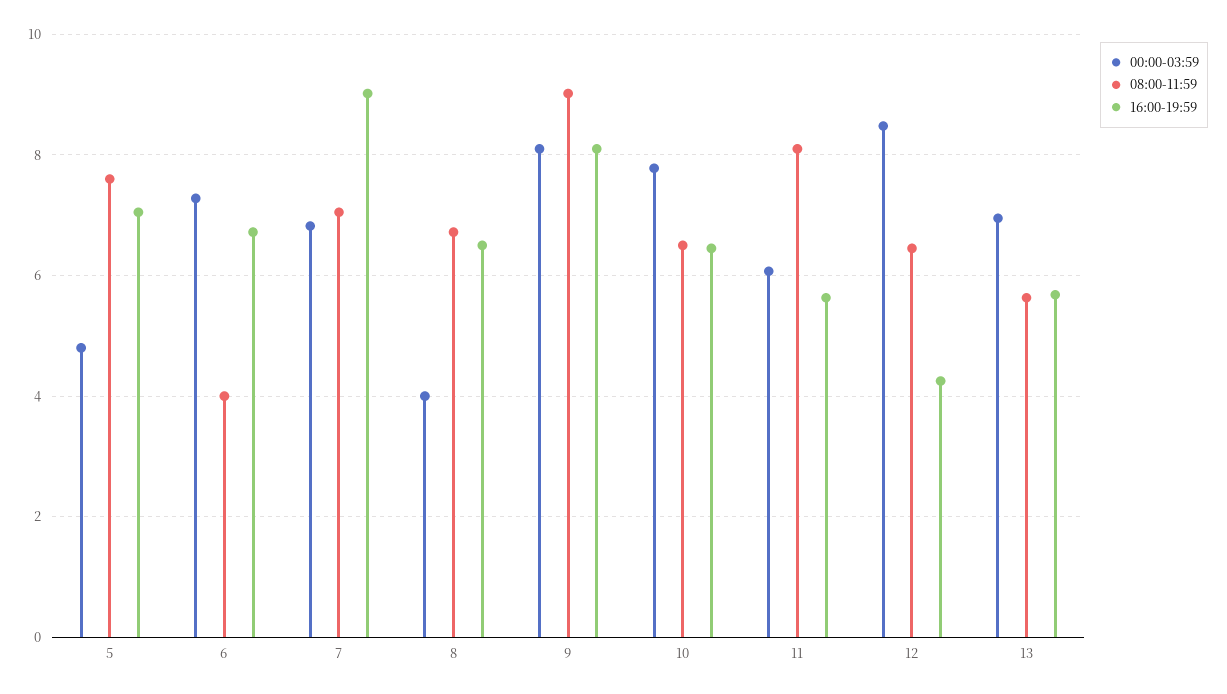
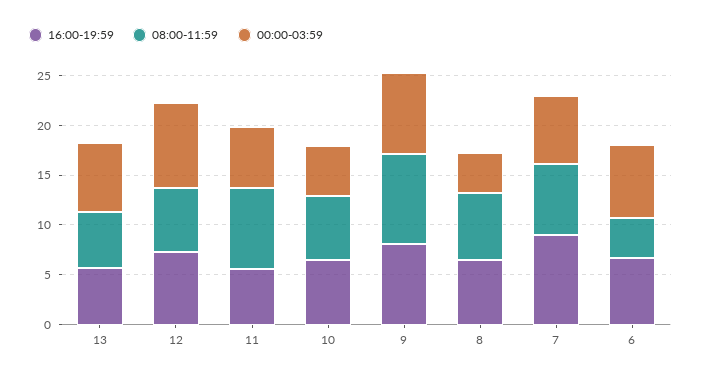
00:00-03:59, 5: 4.8 -> none
08:00-11:59, 5: 7.6 -> none
16:00-19:59, 5: 7 -> none
00:00-03:59, 10: 7.8 -> 5
16:00-19:59, 12: 4.2 -> 7

